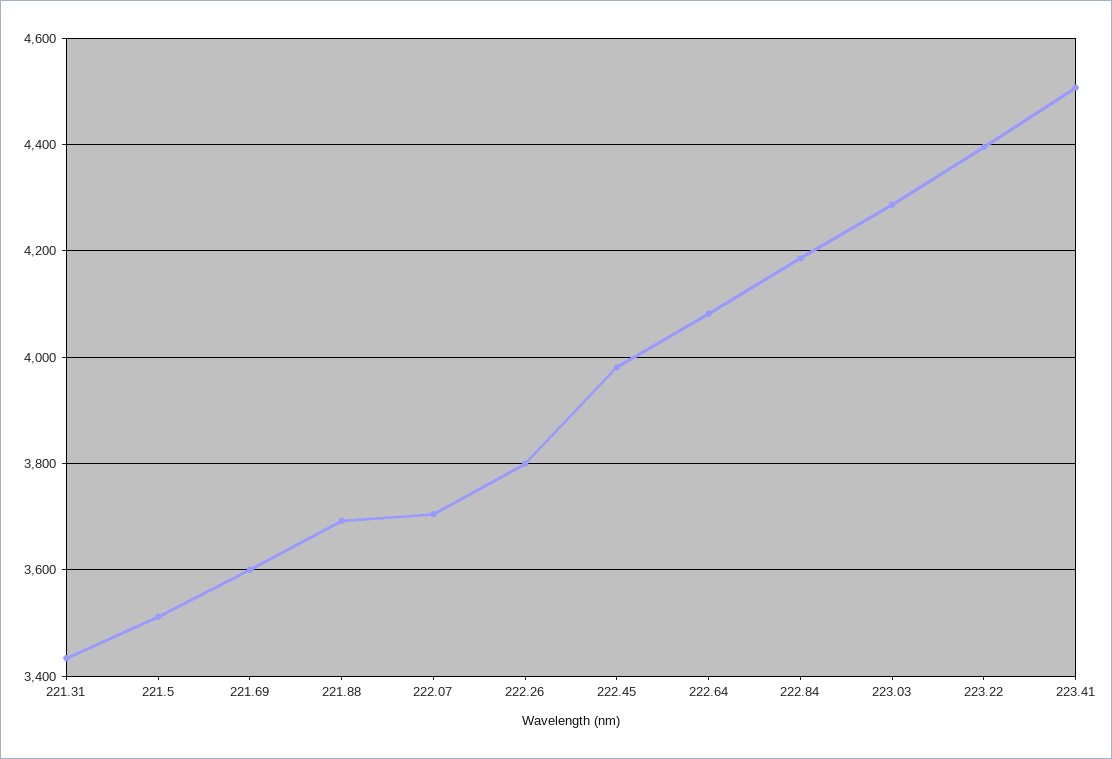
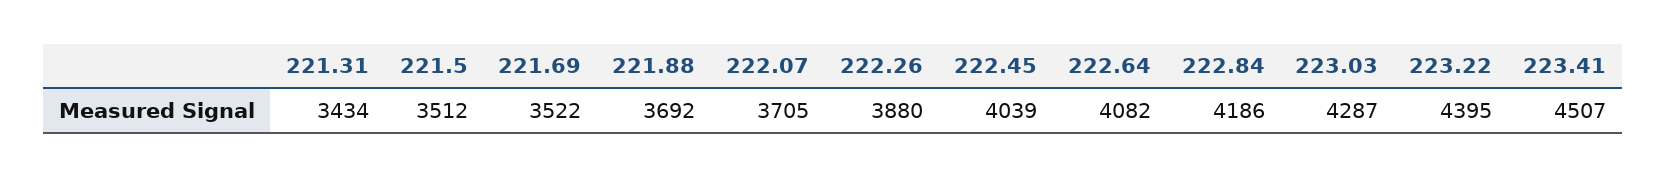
221.69: 3600 -> 3522
222.26: 3800 -> 3880
222.45: 3980 -> 4039

